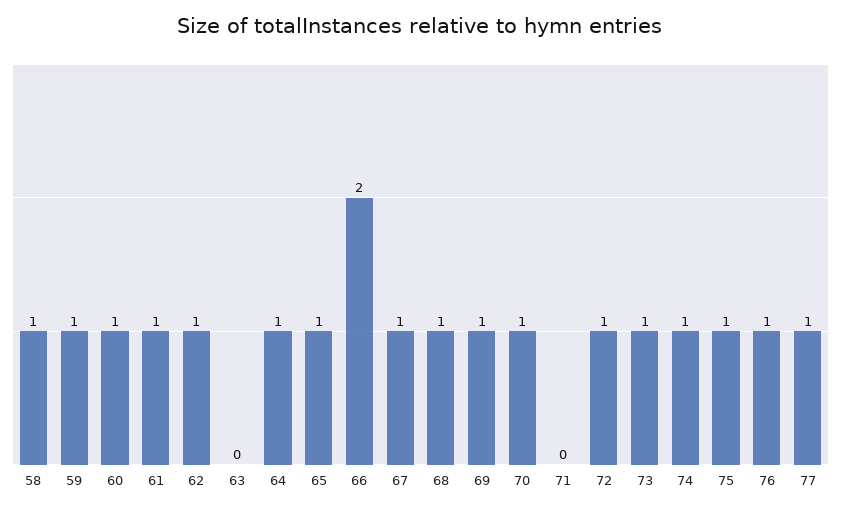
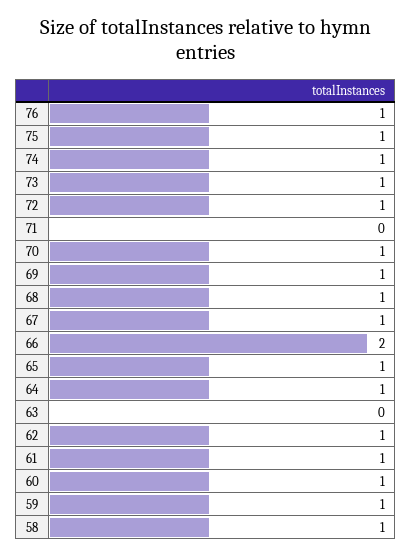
77: 1 -> none

